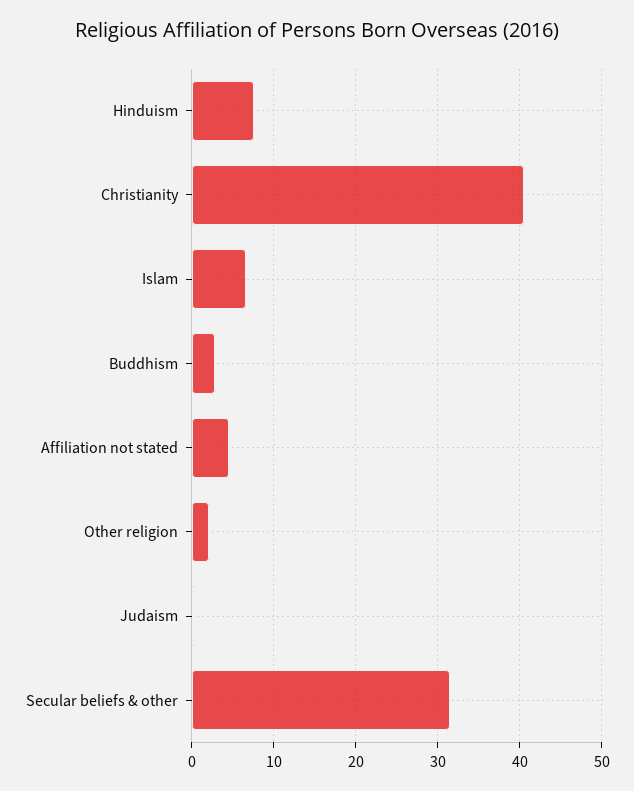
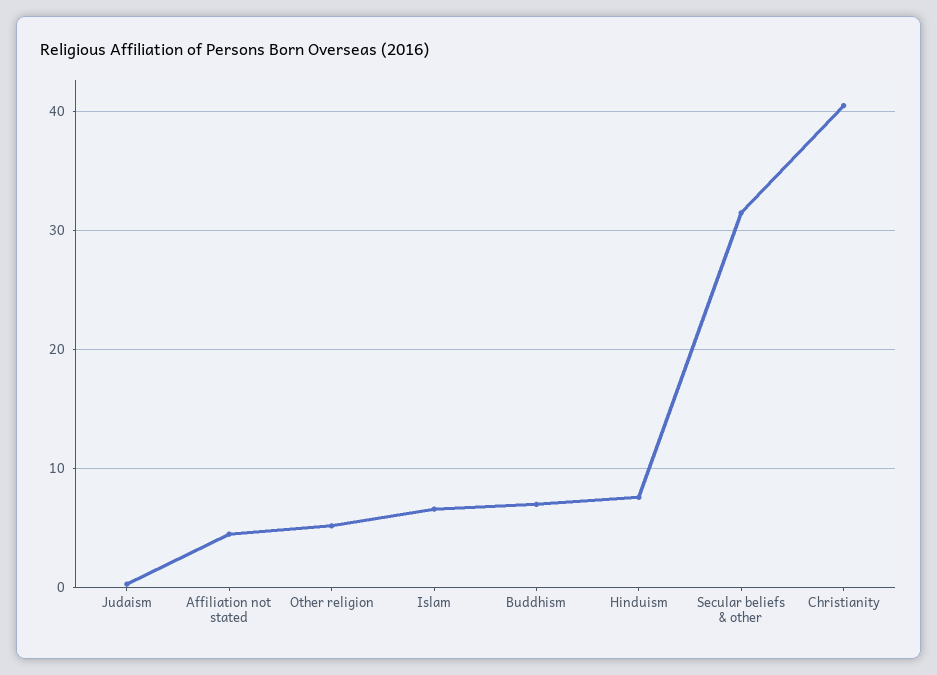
Buddhism: 3 -> 7
Other religion: 2 -> 5

